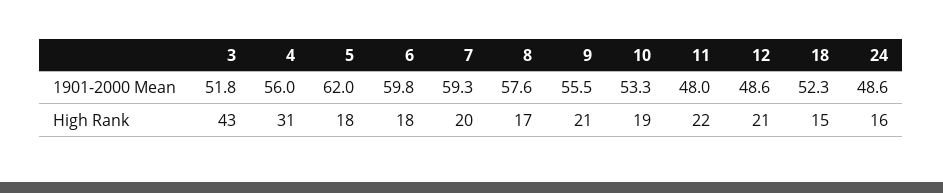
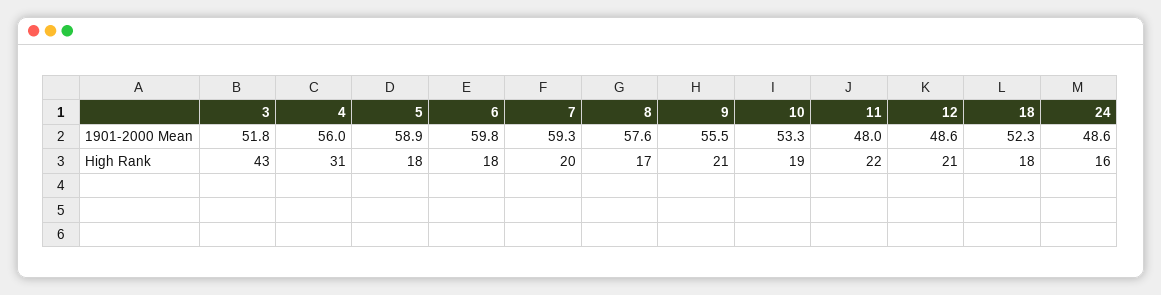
5, 1901-2000 Mean: 62 -> 58.9
18, High Rank: 15 -> 18

